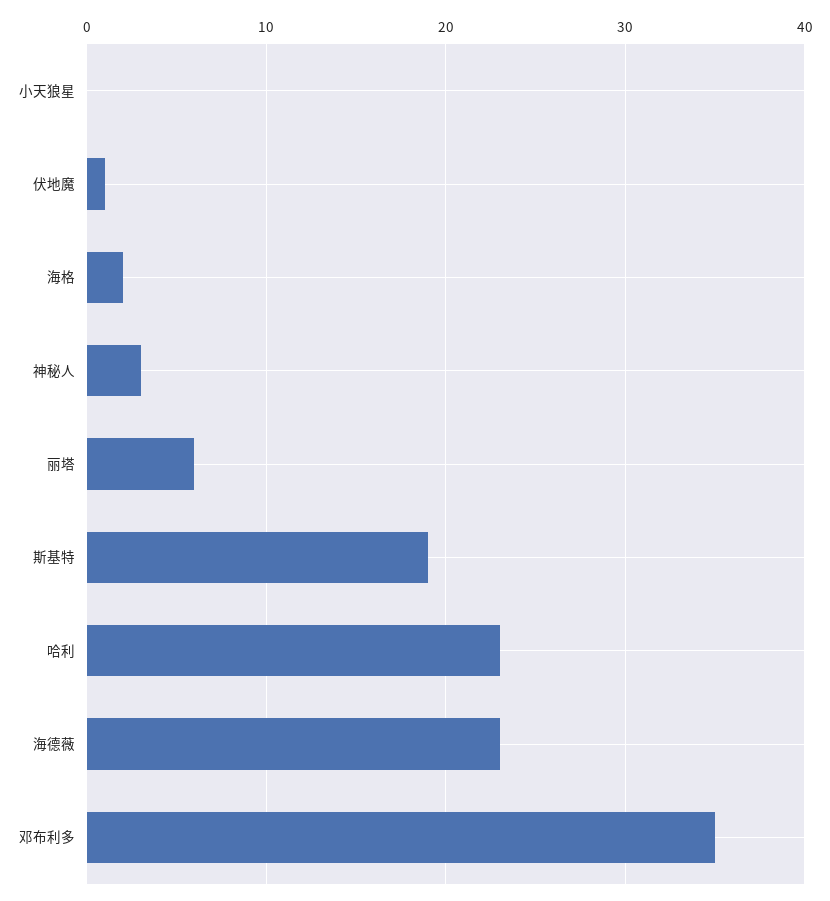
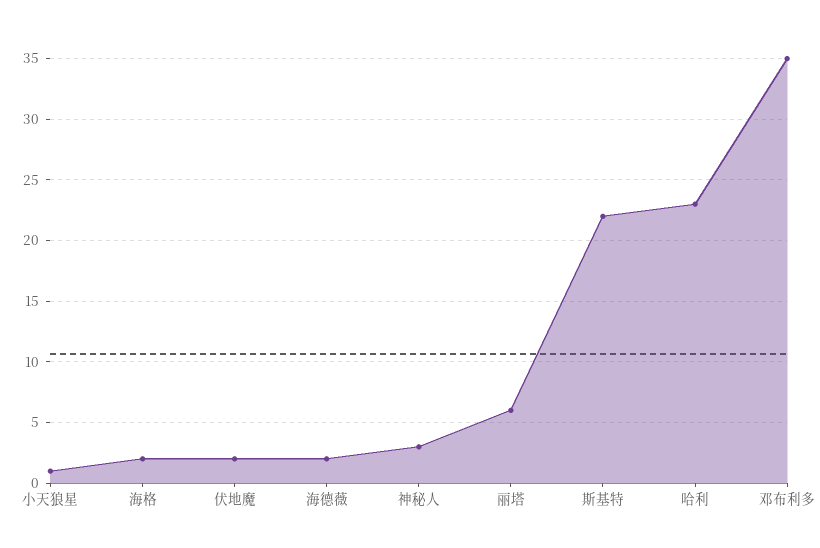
小天狼星: 0 -> 1
伏地魔: 1 -> 2
斯基特: 19 -> 22
海德薇: 23 -> 2

